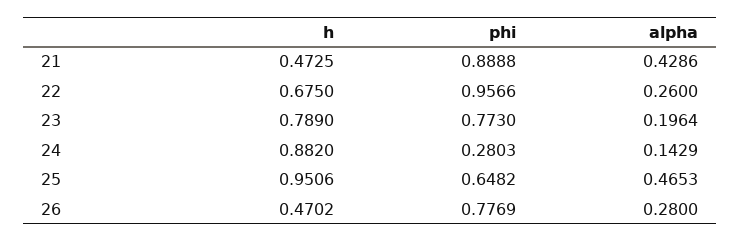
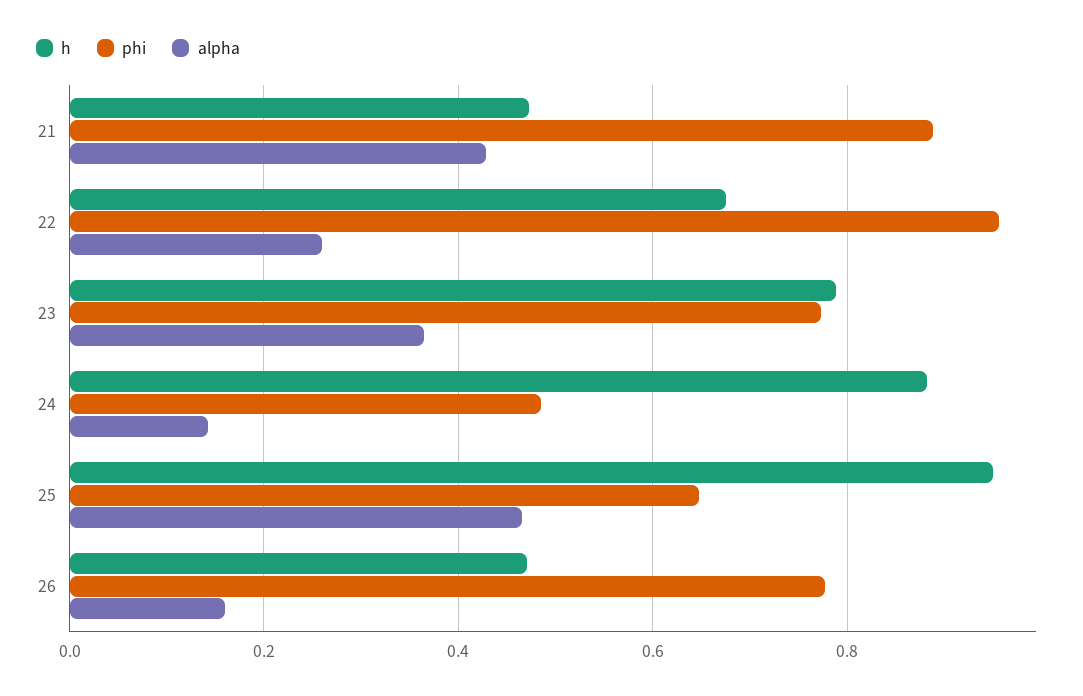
alpha, 23: 0.1964 -> 0.36
phi, 24: 0.2803 -> 0.48
alpha, 26: 0.28 -> 0.16

